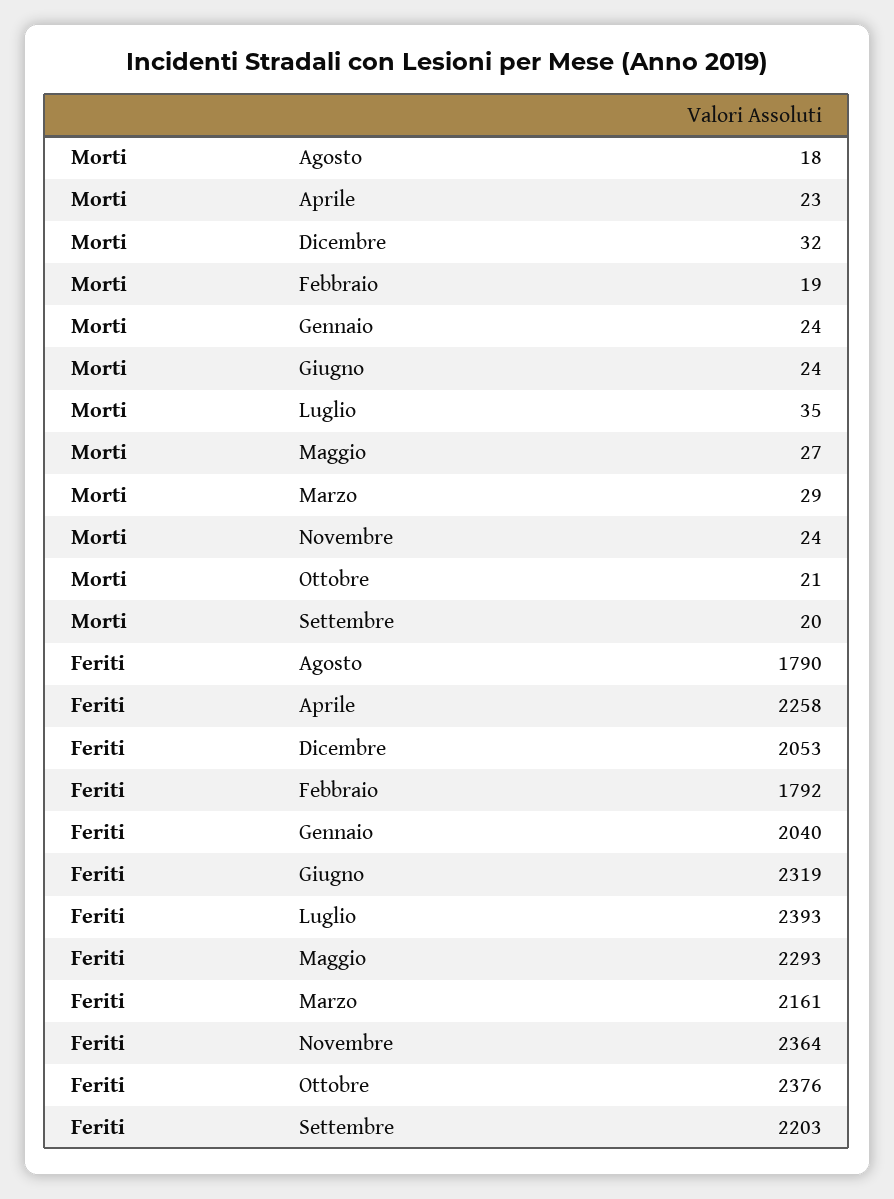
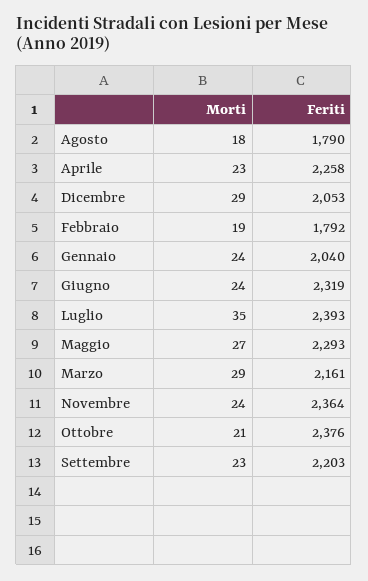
Morti, Dicembre: 32 -> 29
Morti, Settembre: 20 -> 23

